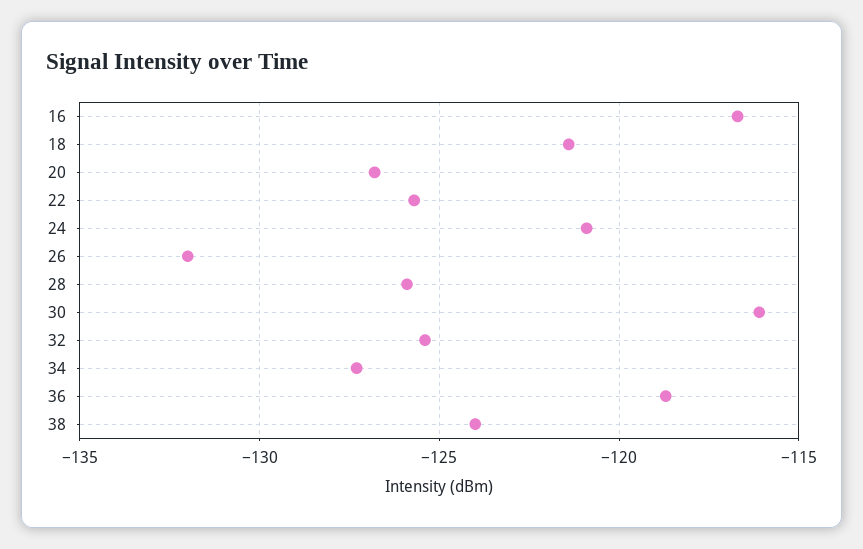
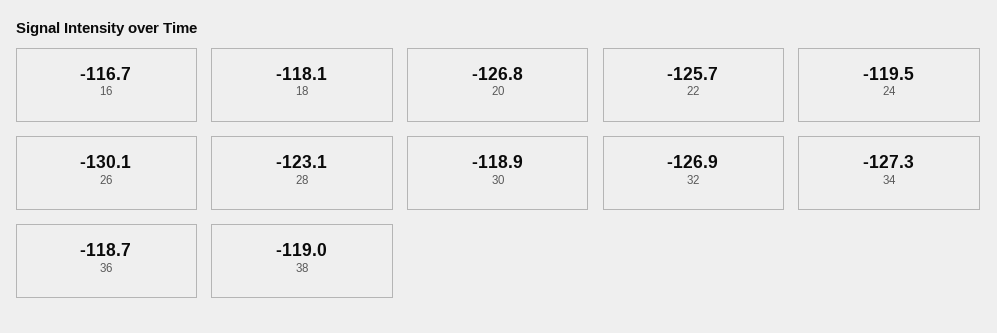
18: -121.5 -> -118.1
24: -121 -> -119.5
26: -132 -> -130.1
28: -126 -> -123.1
30: -116 -> -118.9
32: -125.5 -> -126.9
38: -124 -> -119

